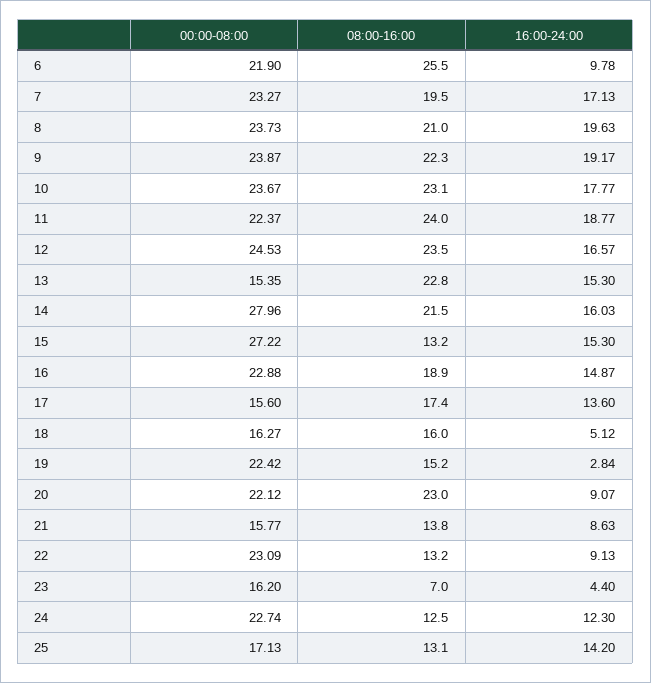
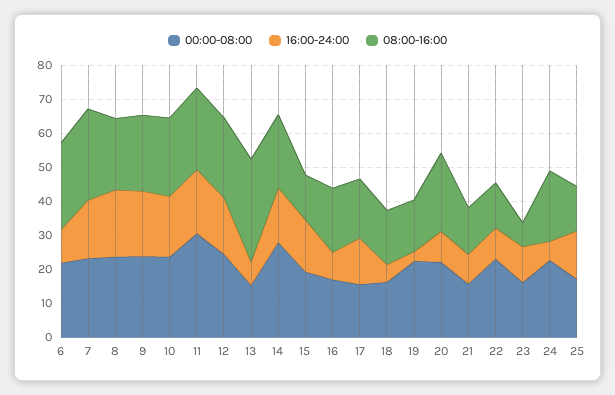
08:00-16:00, 7: 19.5 -> 27.5
00:00-08:00, 11: 22.37 -> 30
08:00-16:00, 13: 22.8 -> 30
16:00-24:00, 13: 15.3 -> 7.5
00:00-08:00, 15: 27.22 -> 20
00:00-08:00, 16: 22.88 -> 17.5
16:00-24:00, 16: 14.87 -> 7.5
16:00-24:00, 23: 4.4 -> 10
08:00-16:00, 24: 12.5 -> 20
16:00-24:00, 24: 12.3 -> 5

